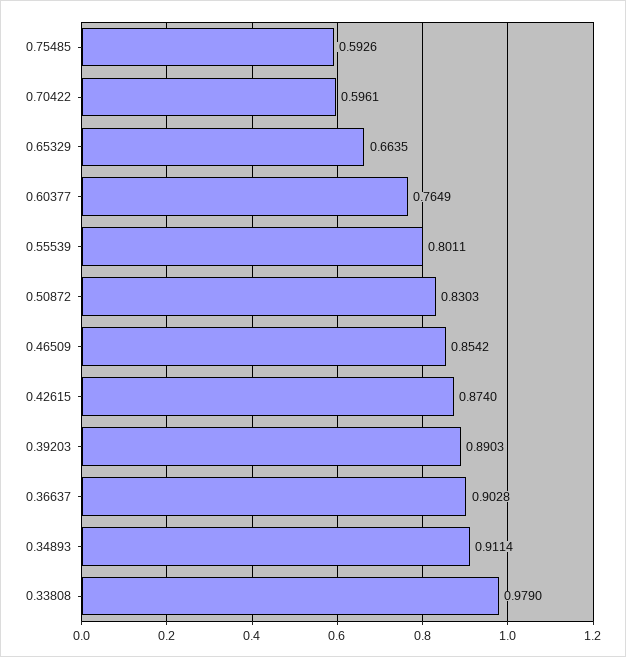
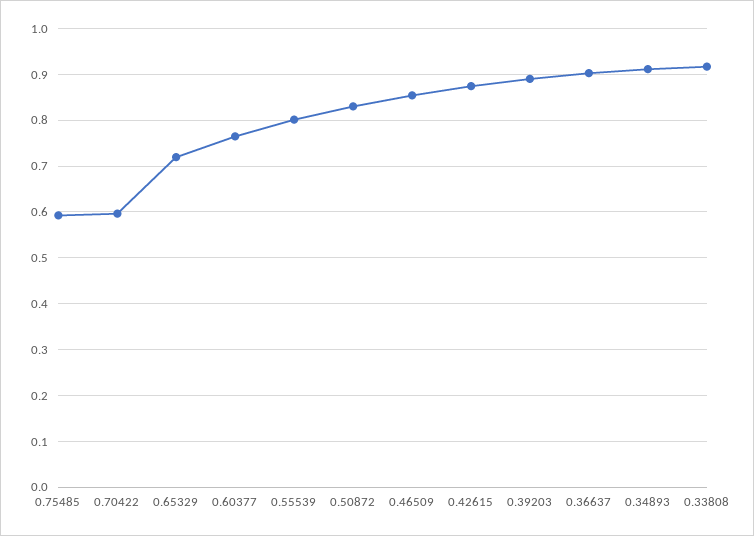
0.65329: 0.6635 -> 0.72
0.33808: 0.979 -> 0.92

